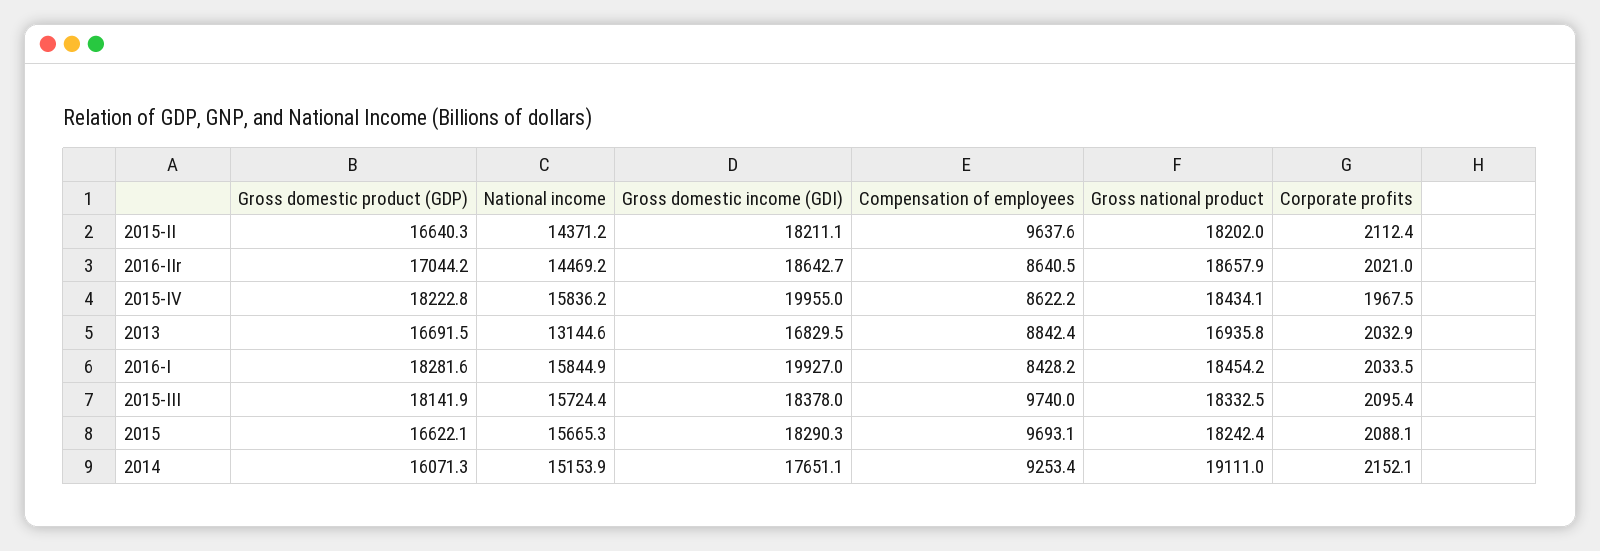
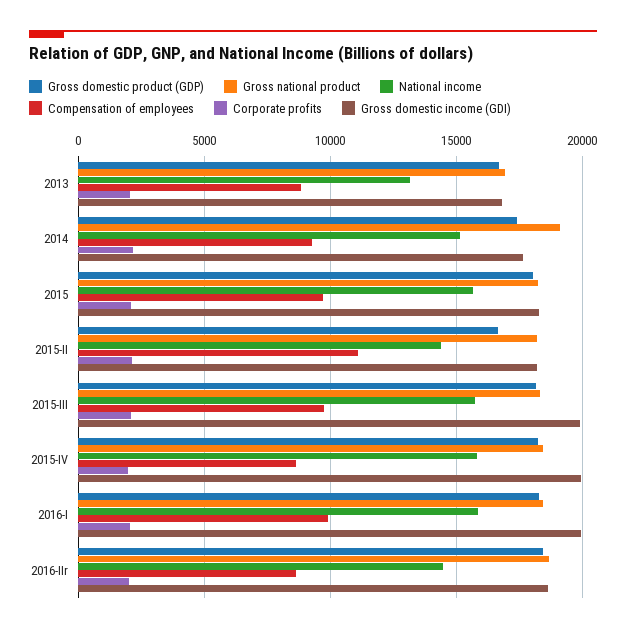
Compensation of employees, 2015-II: 9637.6 -> 11000
Gross domestic product (GDP), 2016-IIr: 17044.2 -> 18500
Compensation of employees, 2016-I: 8428.2 -> 10000
Gross domestic income (GDI), 2015-III: 18378 -> 20000
Gross domestic product (GDP), 2015: 16622.1 -> 18000
Gross domestic product (GDP), 2014: 16071.3 -> 17500

